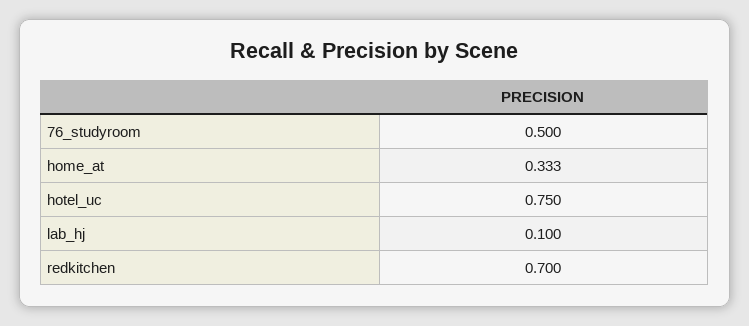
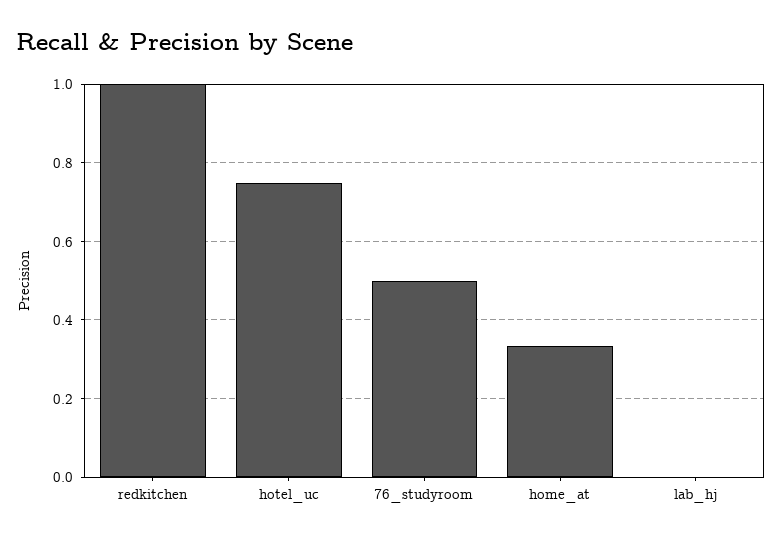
lab_hj: 0.1 -> 0
redkitchen: 0.7 -> 1

